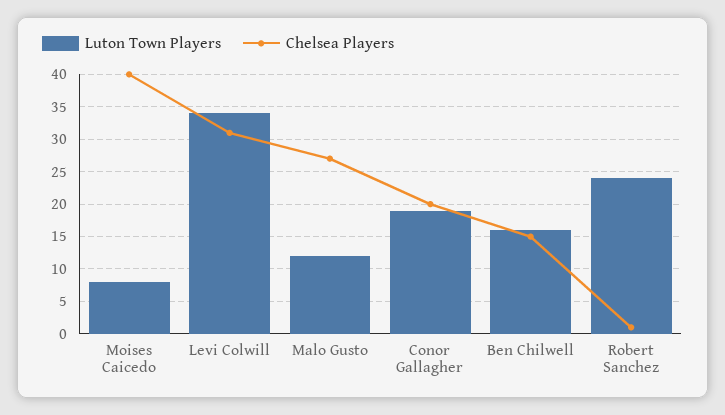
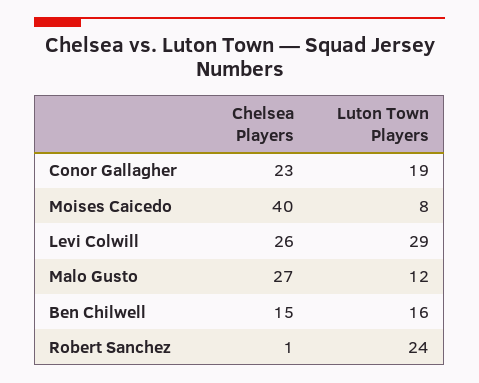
Luton Town Players, Levi Colwill: 34 -> 29
Chelsea Players, Levi Colwill: 31 -> 26
Chelsea Players, Conor Gallagher: 20 -> 23

